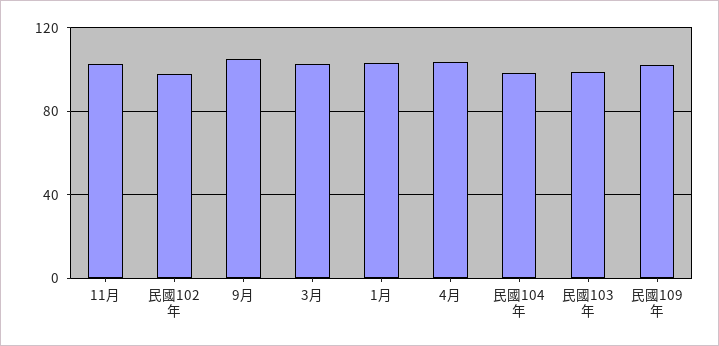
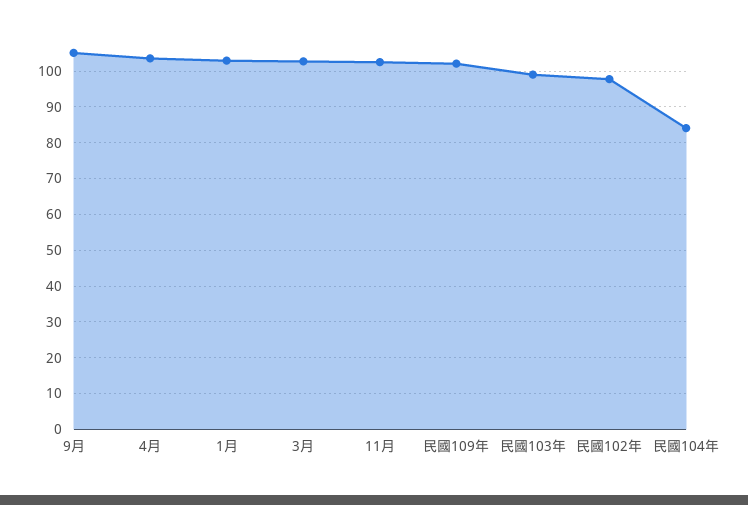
民國104年: 100 -> 84

